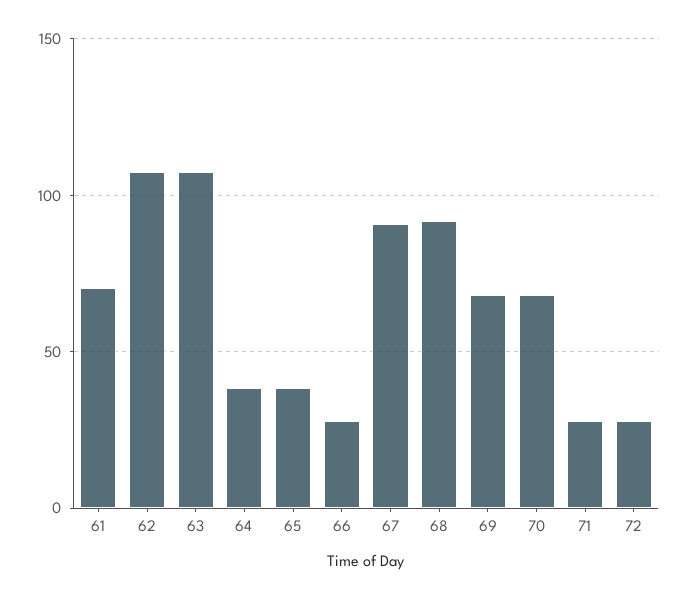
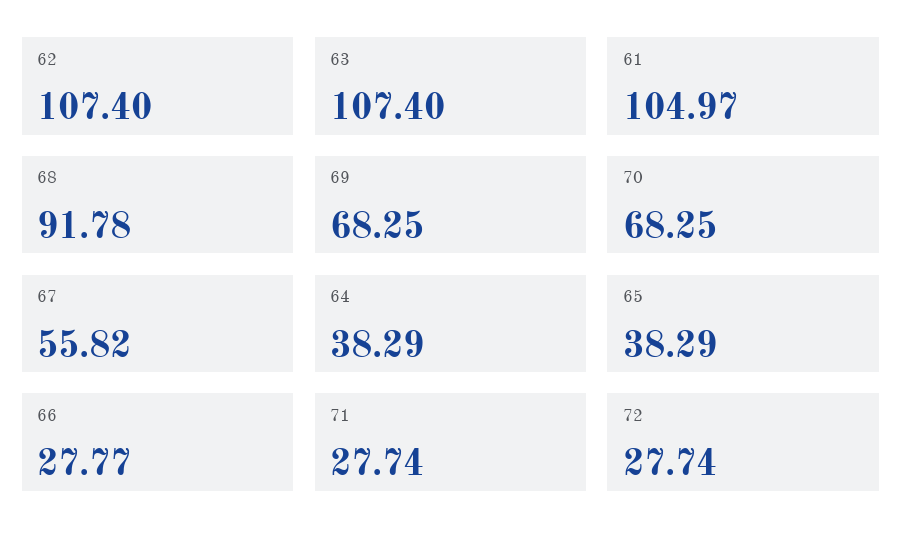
61: 70 -> 104.97
67: 90 -> 55.82

